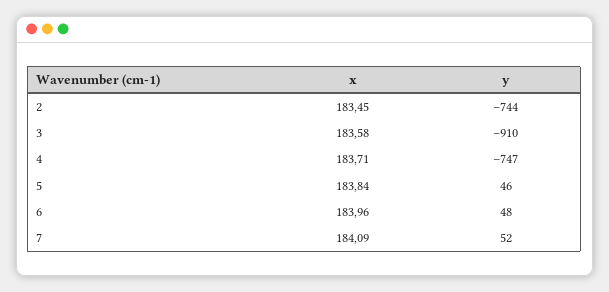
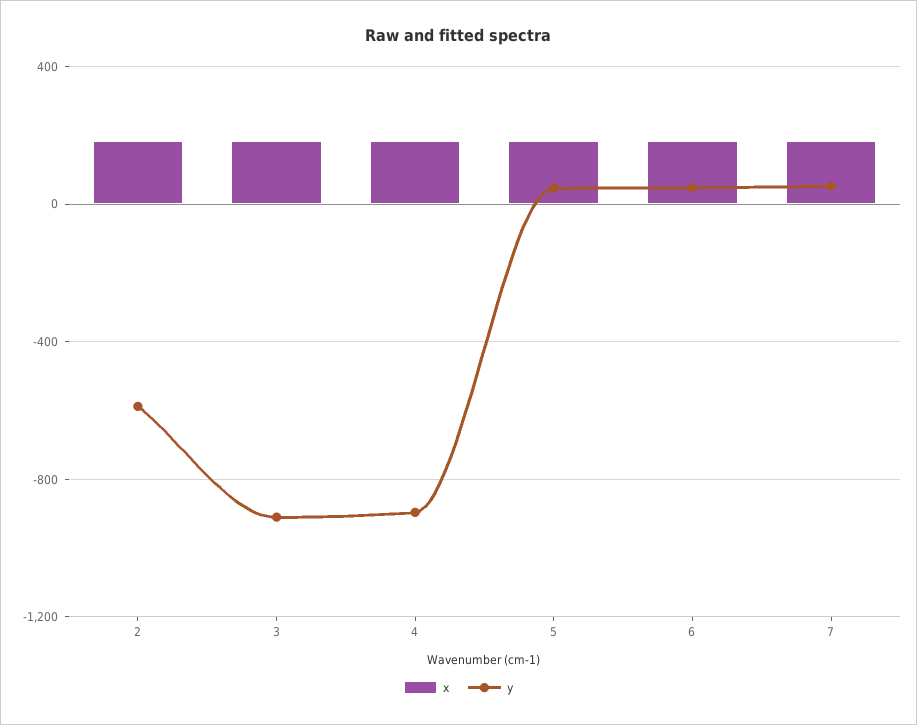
y, 2: -744 -> -600
y, 4: -747 -> -900

